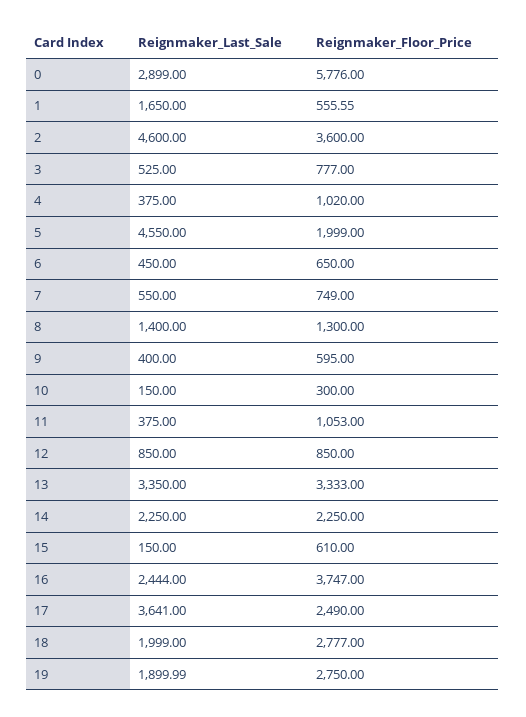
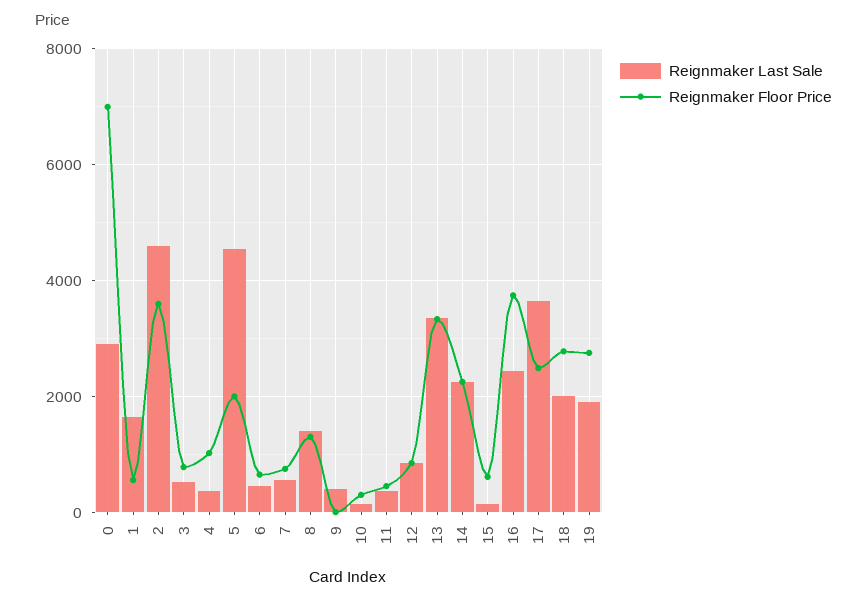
Reignmaker_Floor_Price, 0: 5776 -> 7000
Reignmaker_Floor_Price, 9: 595 -> 0
Reignmaker_Floor_Price, 11: 1053 -> 400

